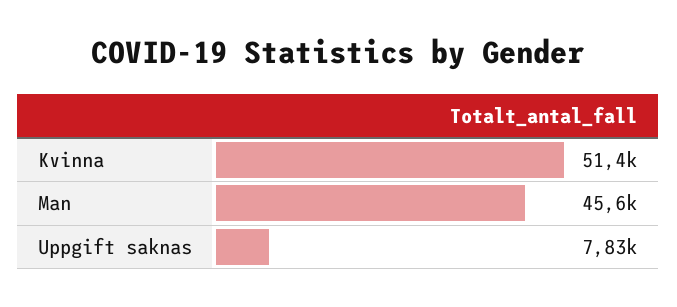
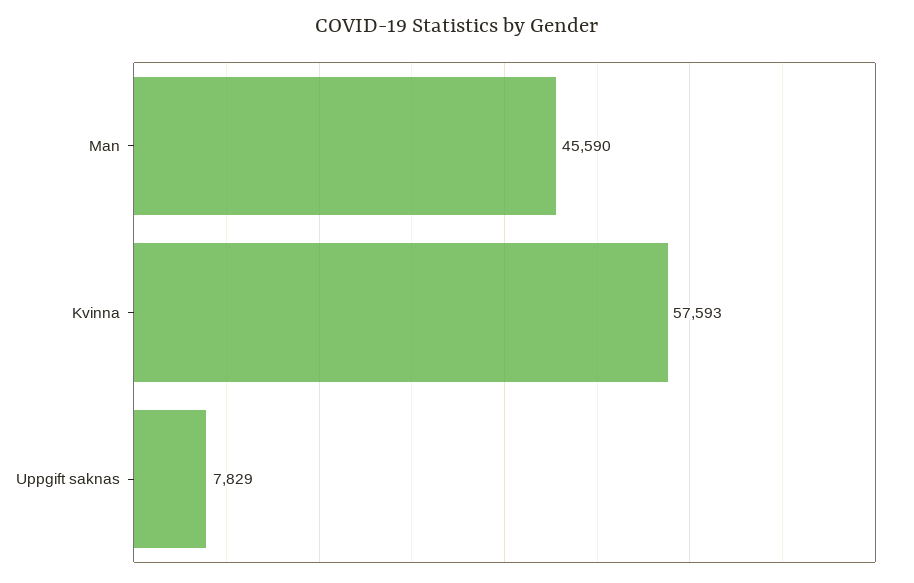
Kvinna: 51400 -> 57593

